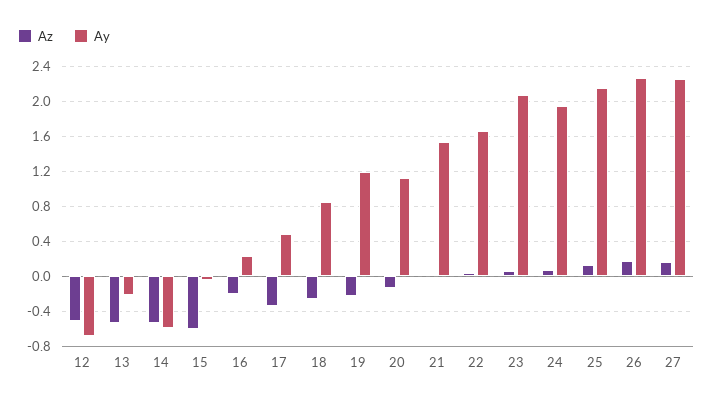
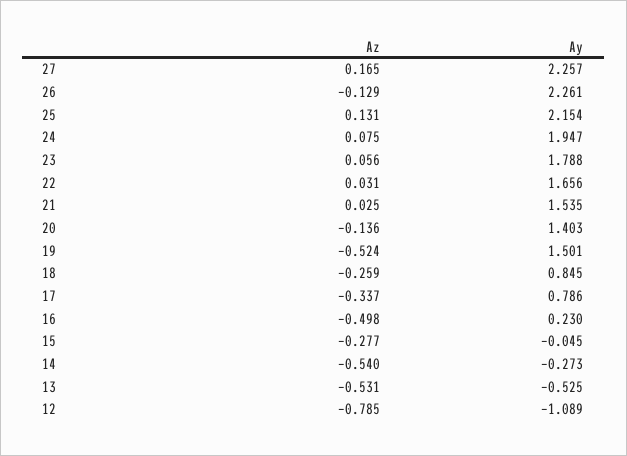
Az, 12: -0.5 -> -0.785
Ay, 12: -0.7 -> -1.089
Ay, 13: -0.2 -> -0.525
Ay, 14: -0.6 -> -0.273
Az, 15: -0.6 -> -0.277
Az, 16: -0.2 -> -0.498
Ay, 17: 0.5 -> 0.786
Az, 19: -0.2 -> -0.524
Ay, 19: 1.2 -> 1.501
Ay, 20: 1.1 -> 1.403
Ay, 23: 2.1 -> 1.788
Az, 26: 0.2 -> -0.129

